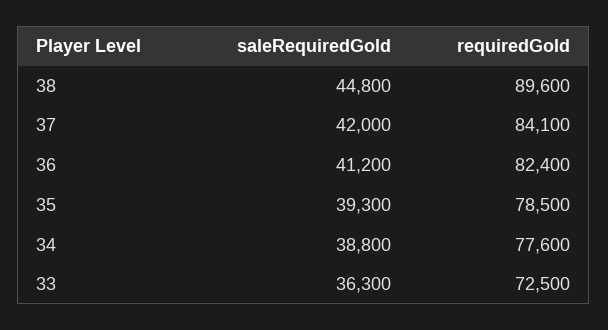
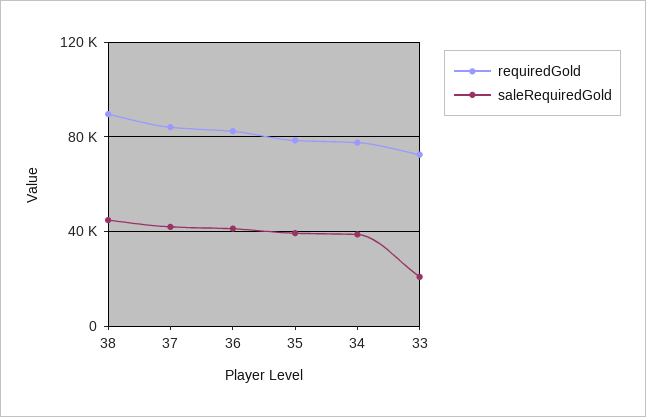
saleRequiredGold, 33: 36300 -> 20000

